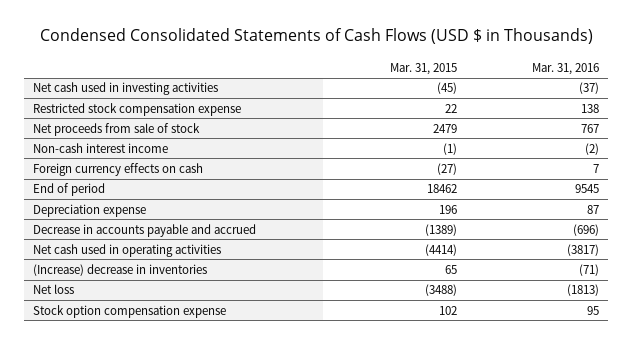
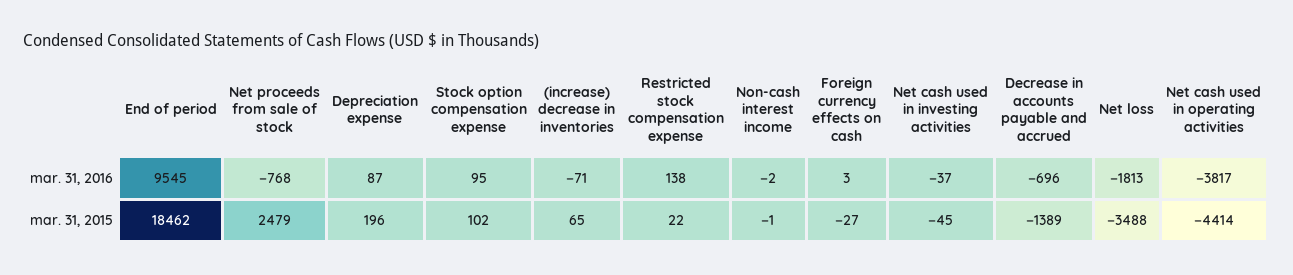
Mar. 31, 2016, Net proceeds from sale of stock: 767 -> -768
Mar. 31, 2016, Foreign currency effects on cash: 7 -> 3

